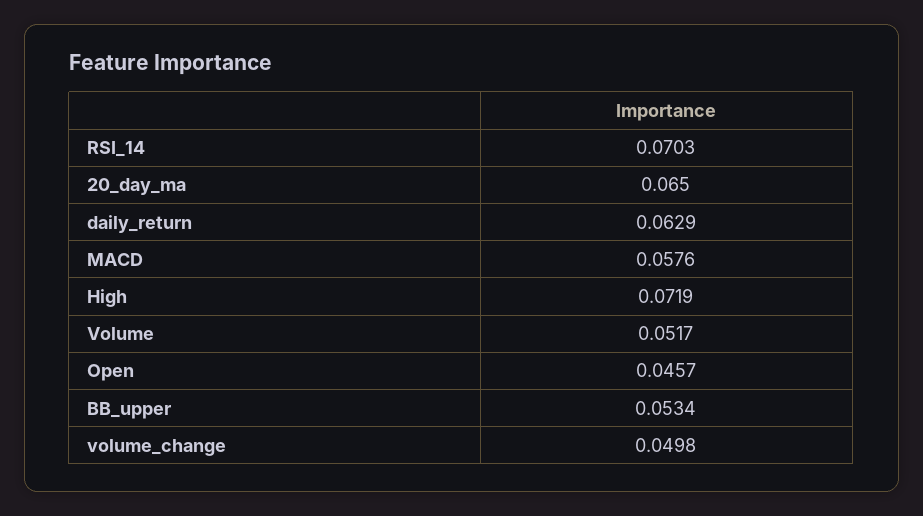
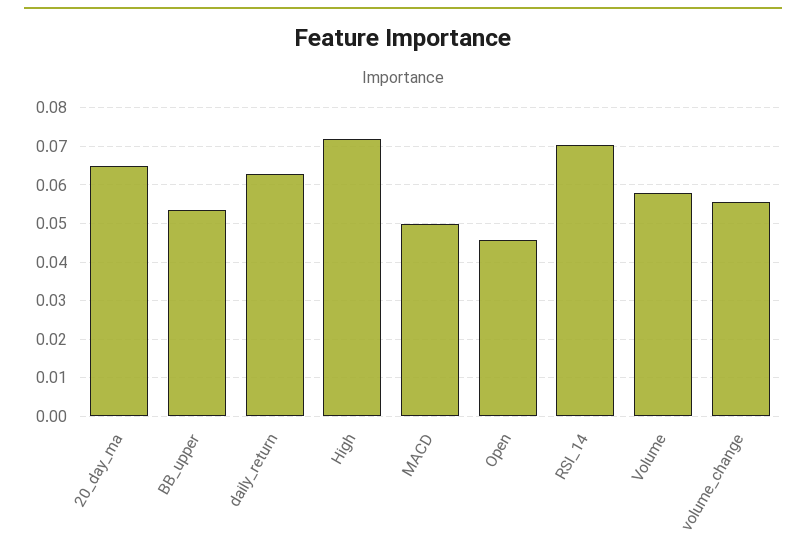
MACD: 0.0576 -> 0.05
Volume: 0.0517 -> 0.058
volume_change: 0.0498 -> 0.056

